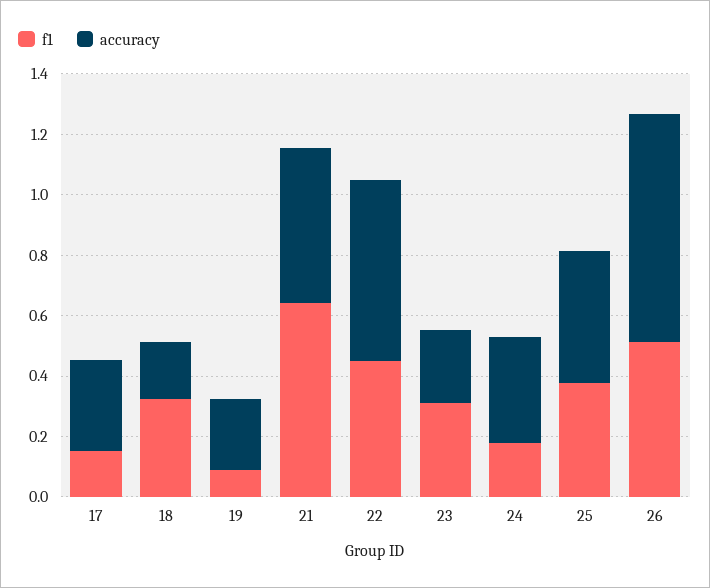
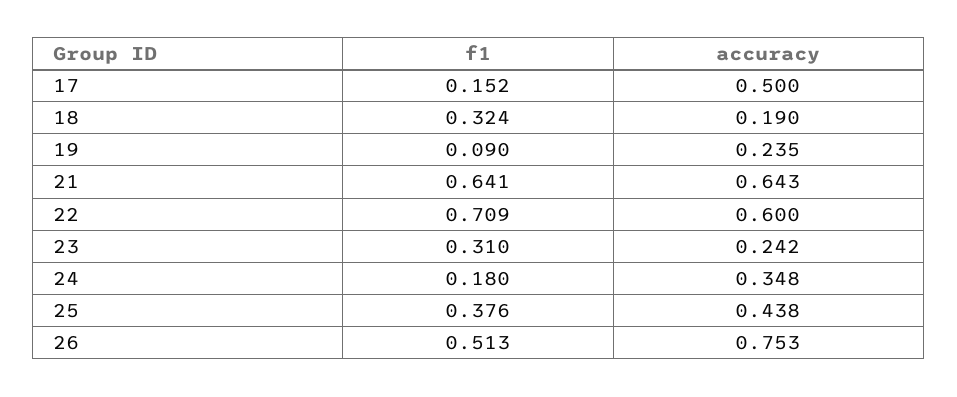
accuracy, 17: 0.3 -> 0.5
accuracy, 21: 0.5 -> 0.643
f1, 22: 0.45 -> 0.709

